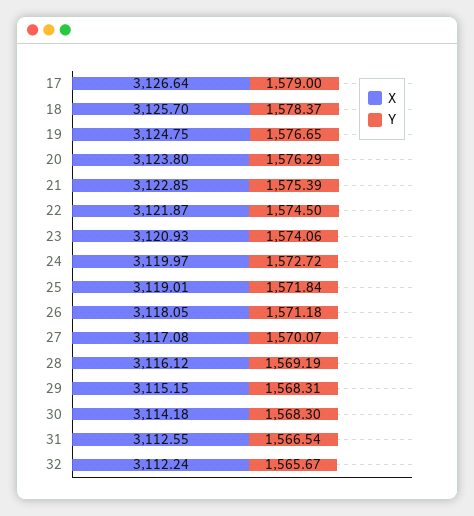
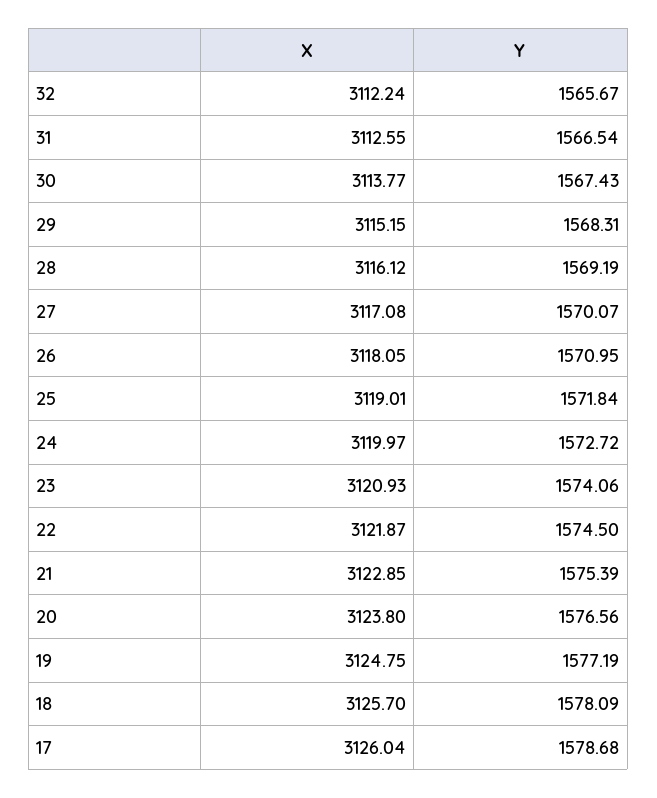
X, 17: 3126.64 -> 3126.04
Y, 17: 1579 -> 1578.68
Y, 18: 1578.37 -> 1578.09
Y, 19: 1576.65 -> 1577.19
Y, 20: 1576.29 -> 1576.56
Y, 26: 1571.18 -> 1570.95
X, 30: 3114.18 -> 3113.77
Y, 30: 1568.3 -> 1567.43

